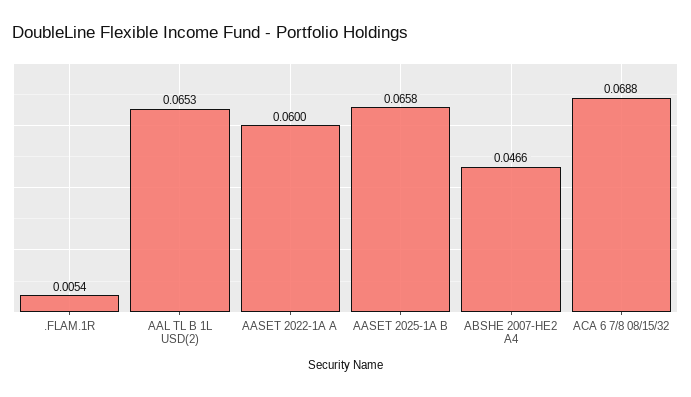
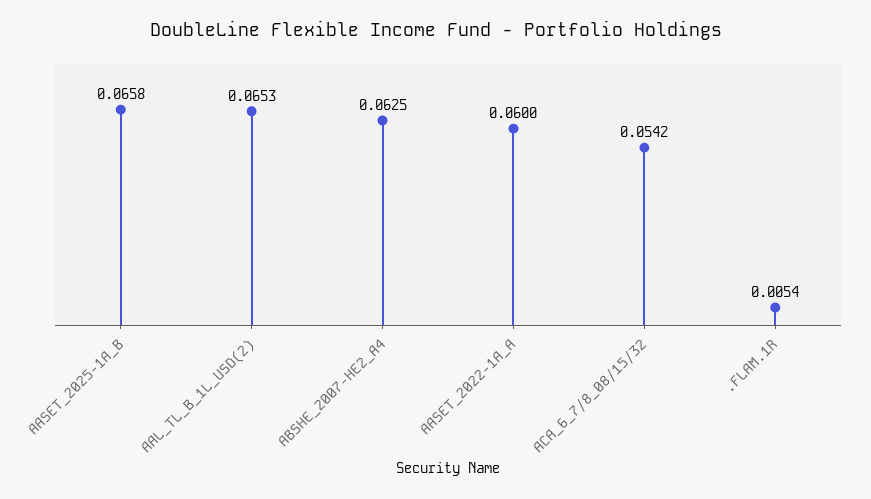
ABSHE 2007-HE2 A4: 0.0466 -> 0.0625
ACA 6 7/8 08/15/32: 0.0688 -> 0.0542

